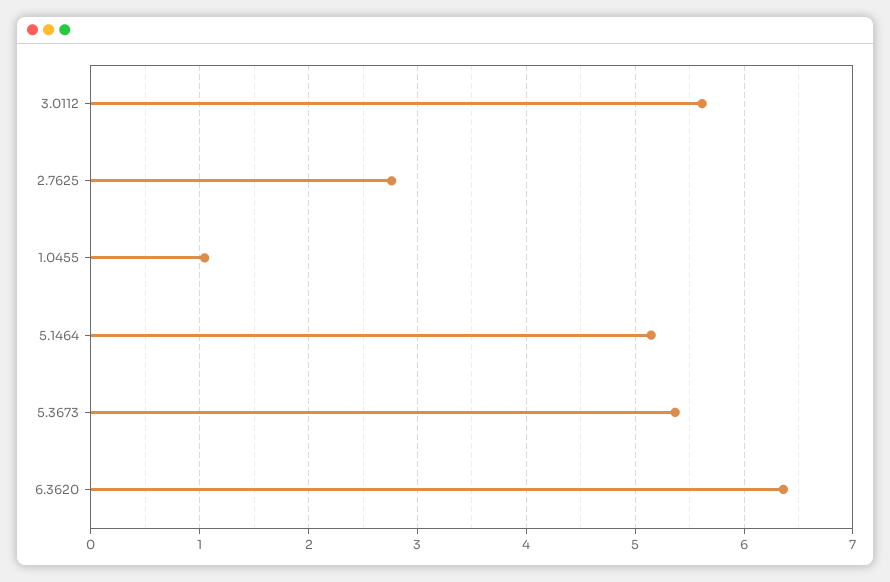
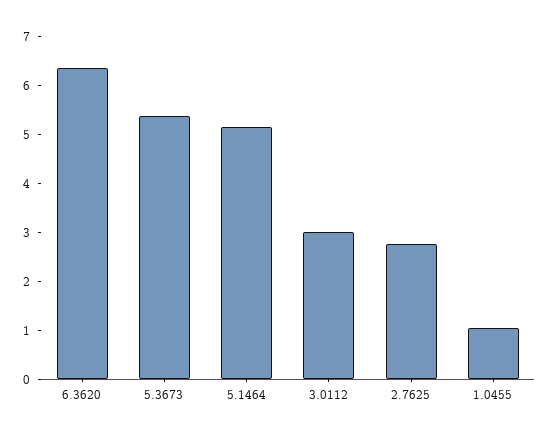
3.0112: 5.6 -> 3

